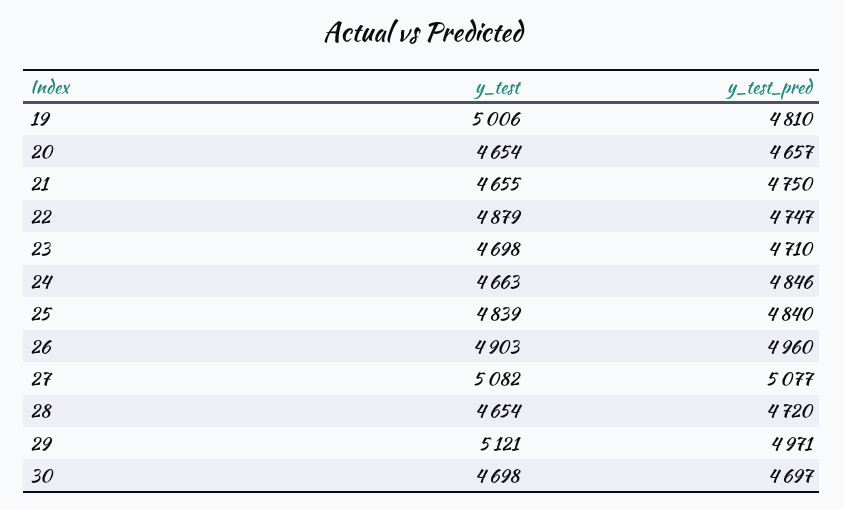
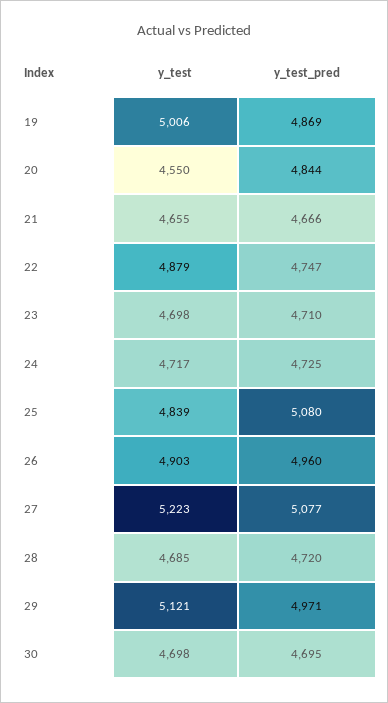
y_test_pred, 19: 4810 -> 4869
y_test, 20: 4654 -> 4550
y_test_pred, 20: 4657 -> 4844
y_test_pred, 21: 4750 -> 4666
y_test, 24: 4663 -> 4717
y_test_pred, 24: 4846 -> 4725
y_test_pred, 25: 4840 -> 5080
y_test, 27: 5082 -> 5223
y_test, 28: 4654 -> 4685
y_test_pred, 30: 4697 -> 4695

